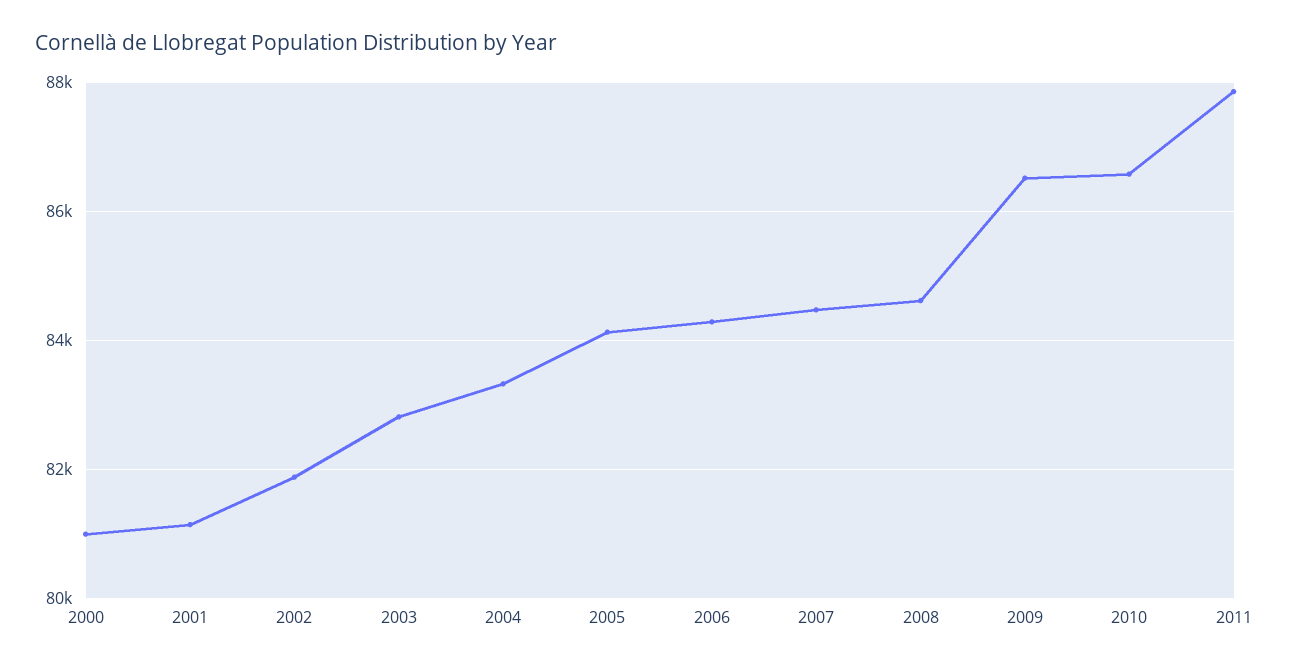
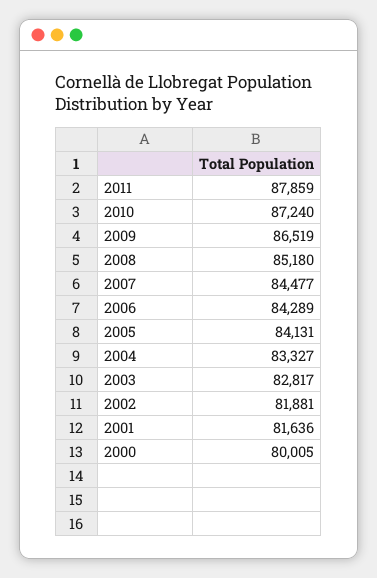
2000: 81000 -> 80005
2001: 81200 -> 81636
2008: 84600 -> 85180
2010: 86600 -> 87240

